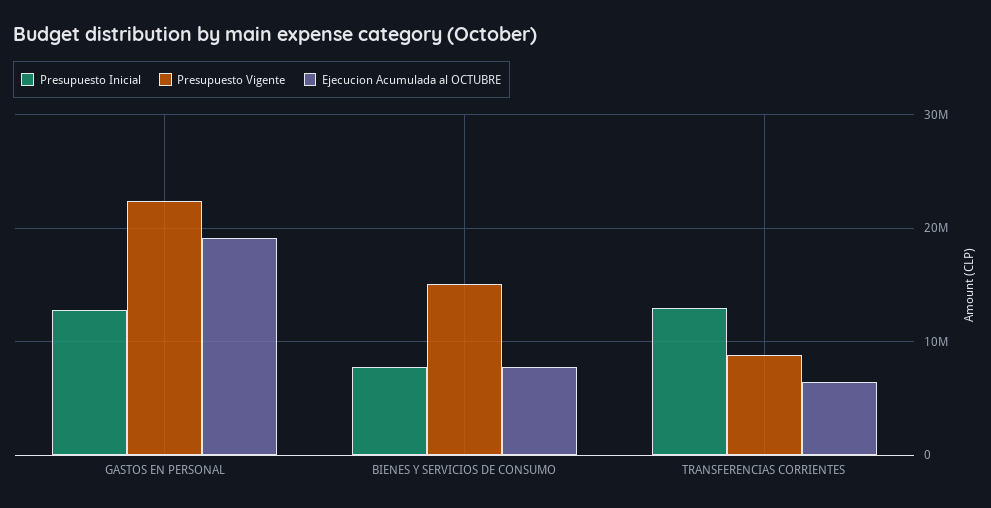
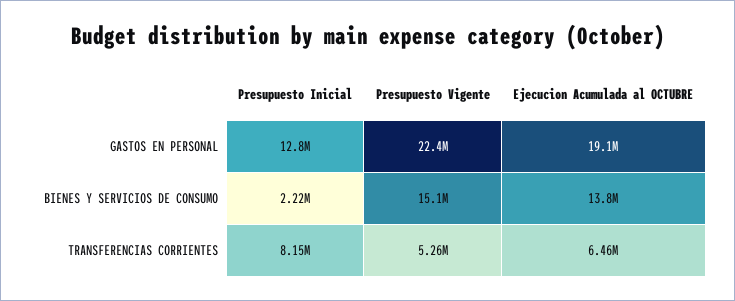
Presupuesto Inicial, BIENES Y SERVICIOS DE CONSUMO: 8000000 -> 2220000
Ejecucion Acumulada al OCTUBRE, BIENES Y SERVICIOS DE CONSUMO: 8000000 -> 13800000
Presupuesto Inicial, TRANSFERENCIAS CORRIENTES: 13000000 -> 8150000
Presupuesto Vigente, TRANSFERENCIAS CORRIENTES: 9000000 -> 5260000

